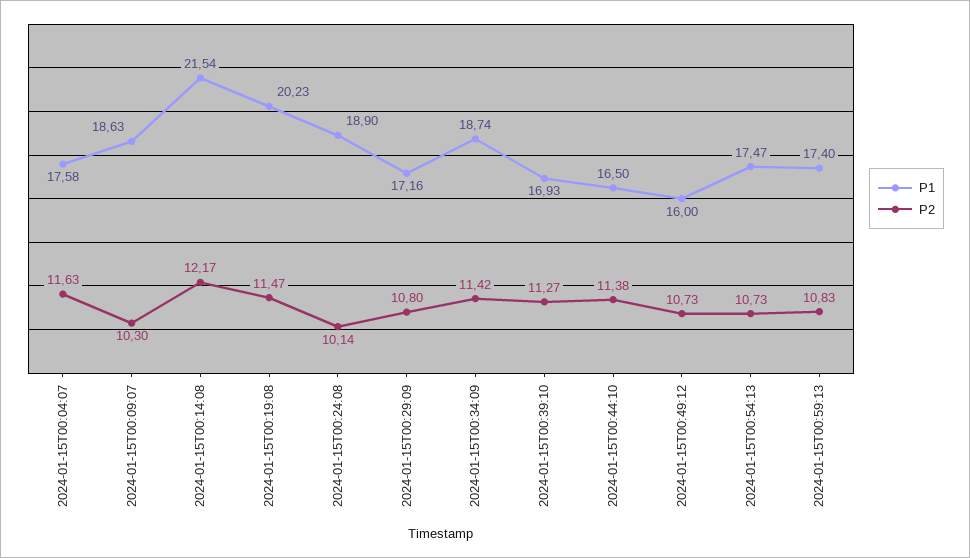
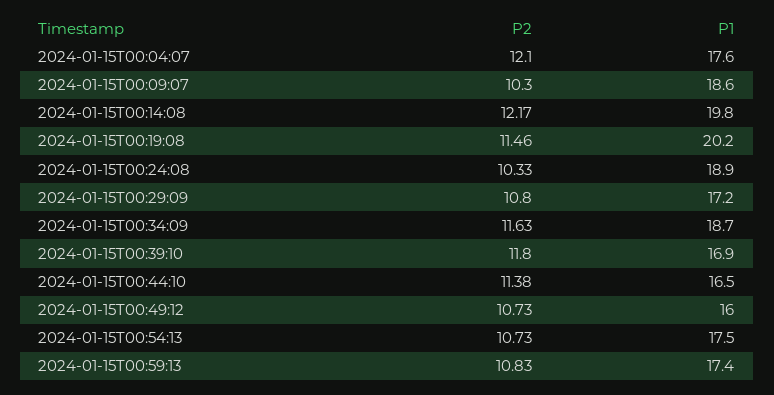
P2, 2024-01-15T00:04:07: 11.63 -> 12.1
P1, 2024-01-15T00:14:08: 21.54 -> 19.8
P2, 2024-01-15T00:19:08: 11.47 -> 11.46
P2, 2024-01-15T00:24:08: 10.14 -> 10.33
P2, 2024-01-15T00:34:09: 11.42 -> 11.63
P2, 2024-01-15T00:39:10: 11.27 -> 11.8

